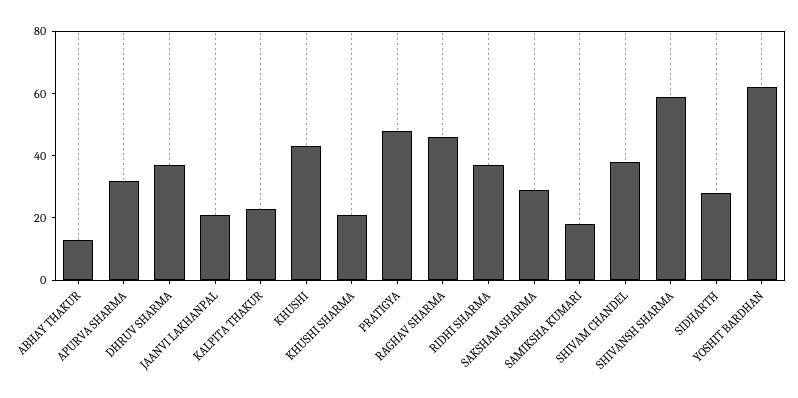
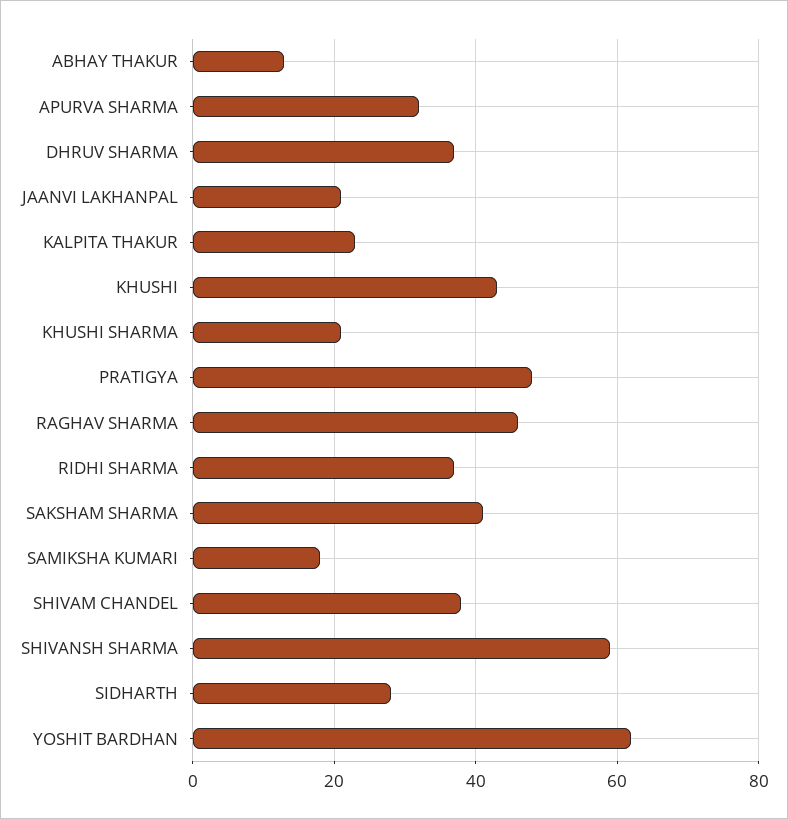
SAKSHAM SHARMA: 30 -> 40

